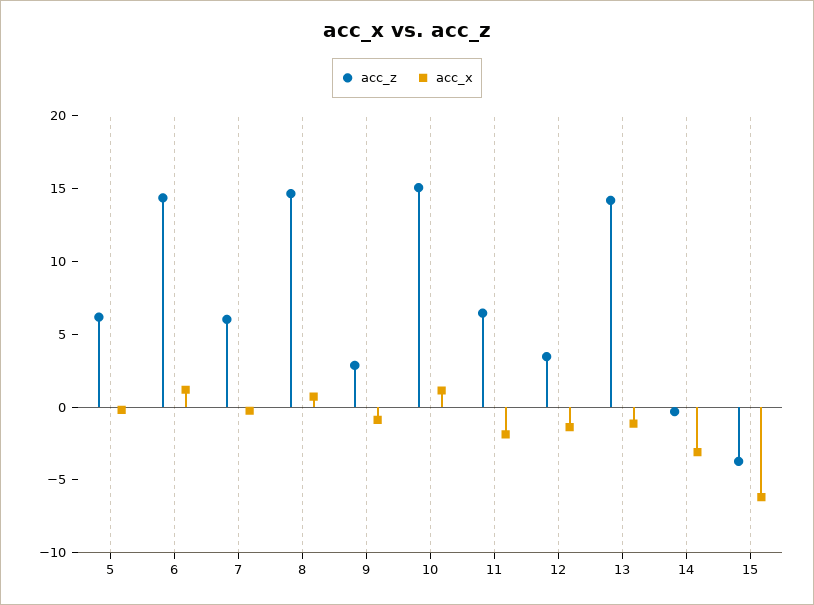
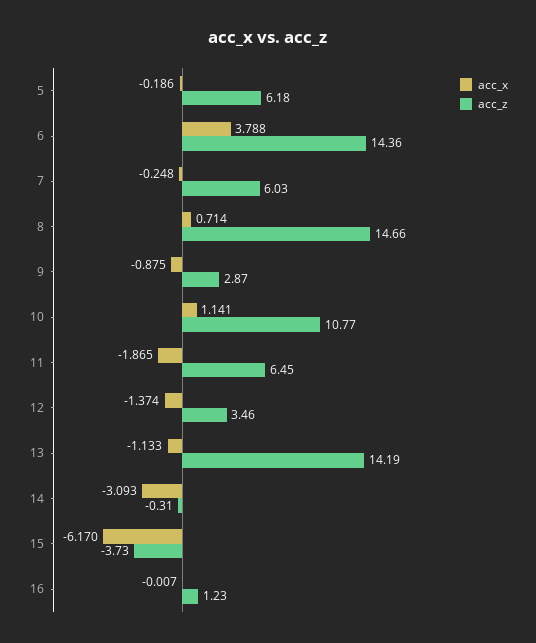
acc_x, 6: 1 -> 3.788
acc_z, 10: 15 -> 10.77
acc_x, 16: none -> -0.007
acc_z, 16: none -> 1.23

